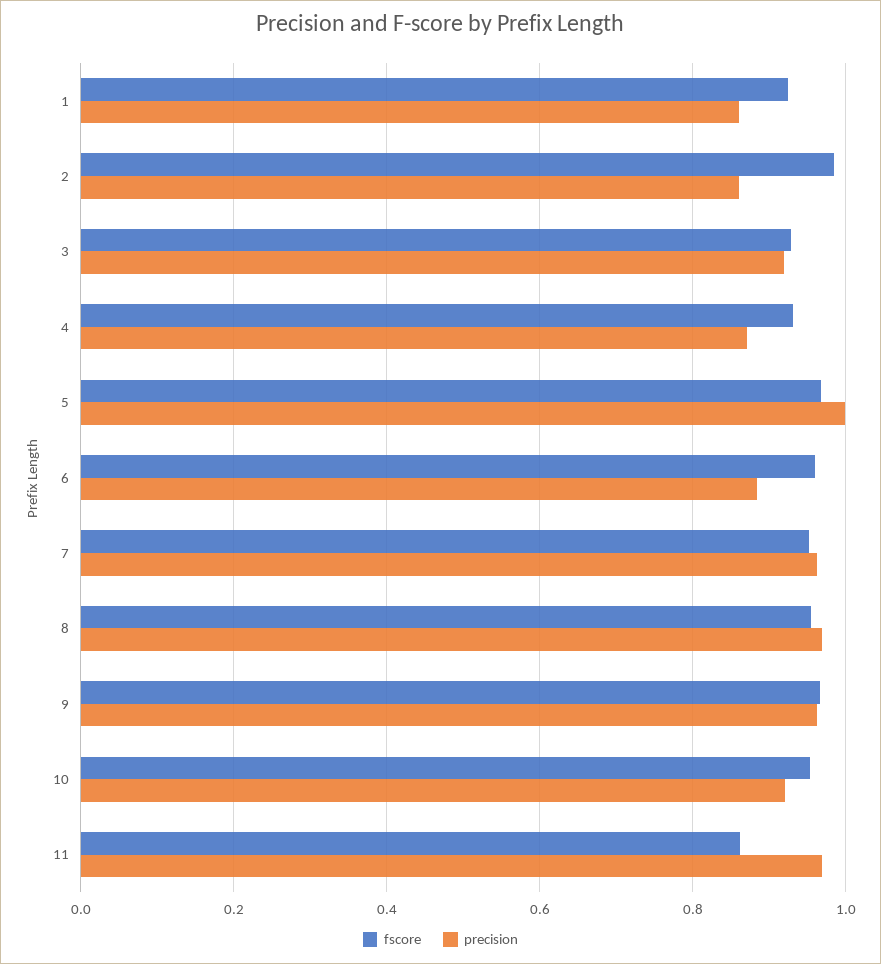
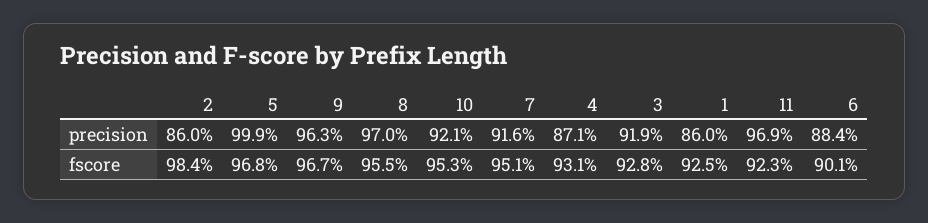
fscore, 6: 0.96 -> 0.901
precision, 7: 0.96 -> 0.916
fscore, 11: 0.86 -> 0.923

